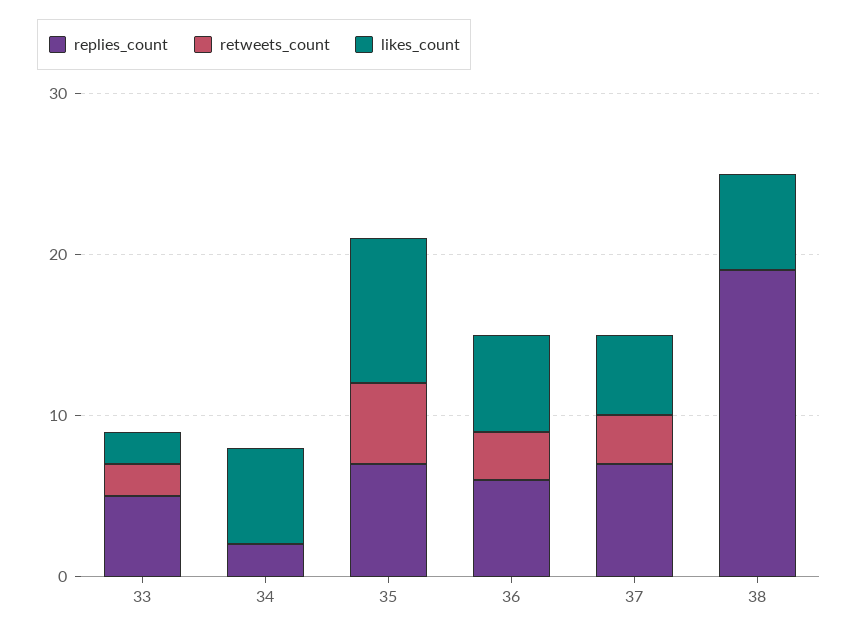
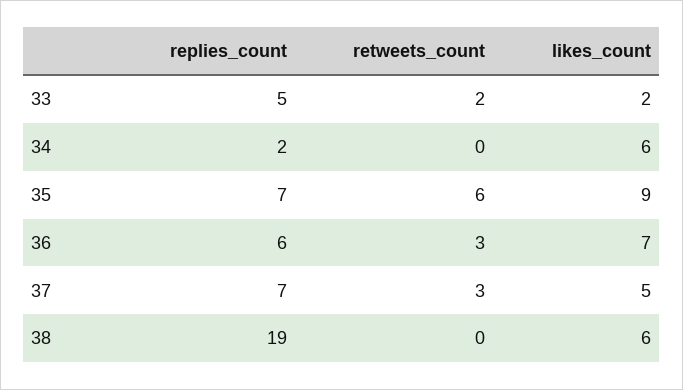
retweets_count, 35: 5 -> 6
likes_count, 36: 6 -> 7

